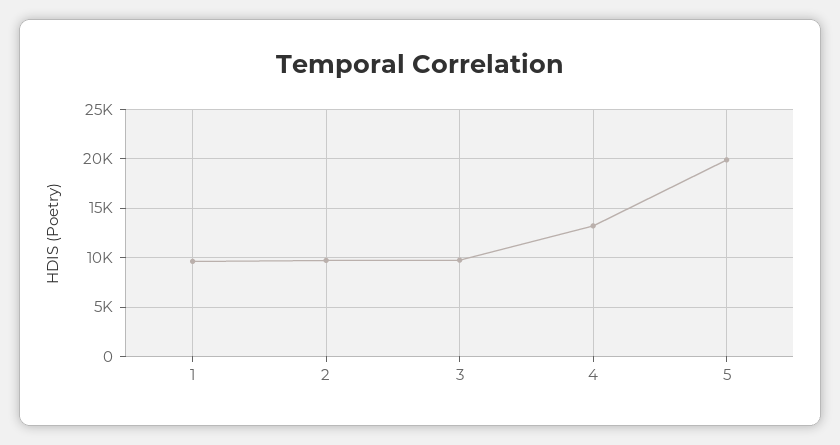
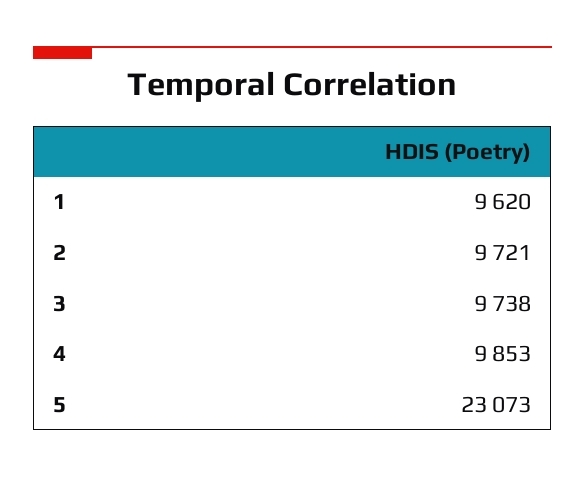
4: 13000 -> 9853
5: 20000 -> 23073

